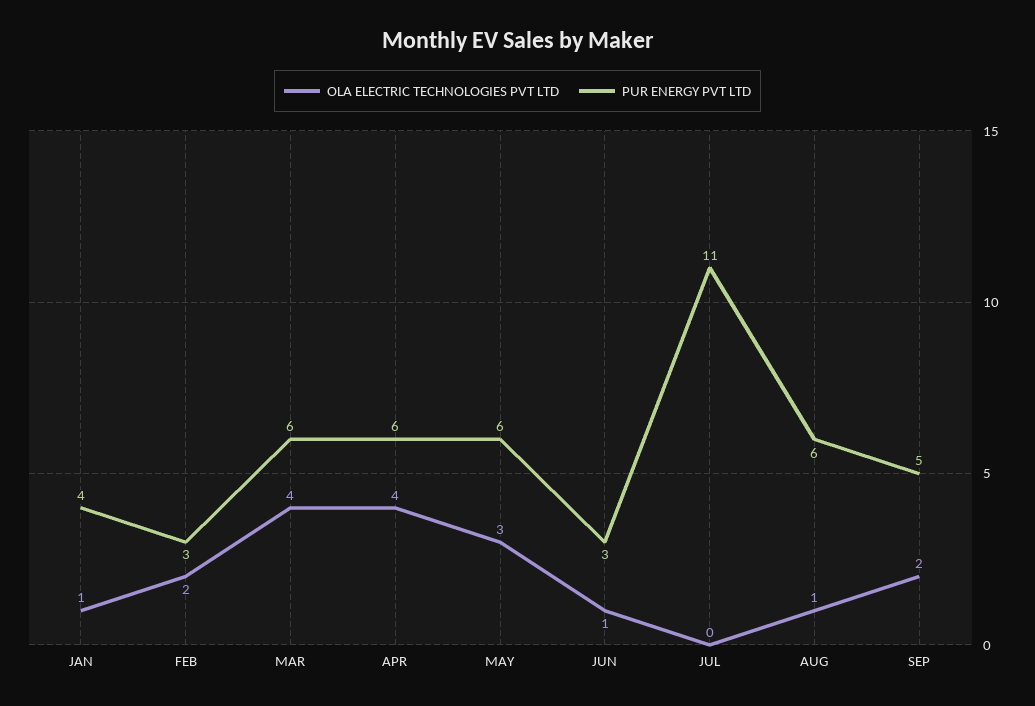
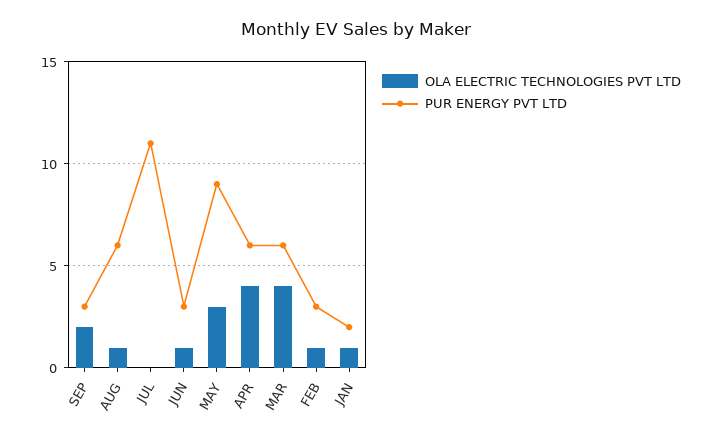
PUR ENERGY PVT LTD, JAN: 4 -> 2
OLA ELECTRIC TECHNOLOGIES PVT LTD, FEB: 2 -> 1
PUR ENERGY PVT LTD, MAY: 6 -> 9
PUR ENERGY PVT LTD, SEP: 5 -> 3

